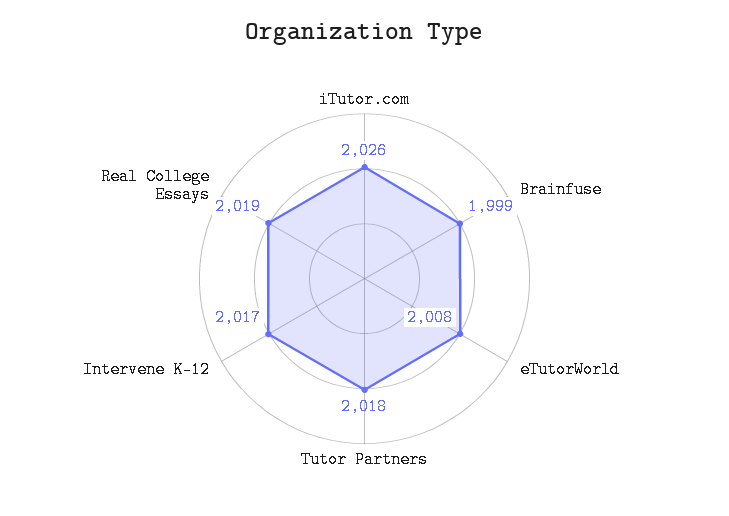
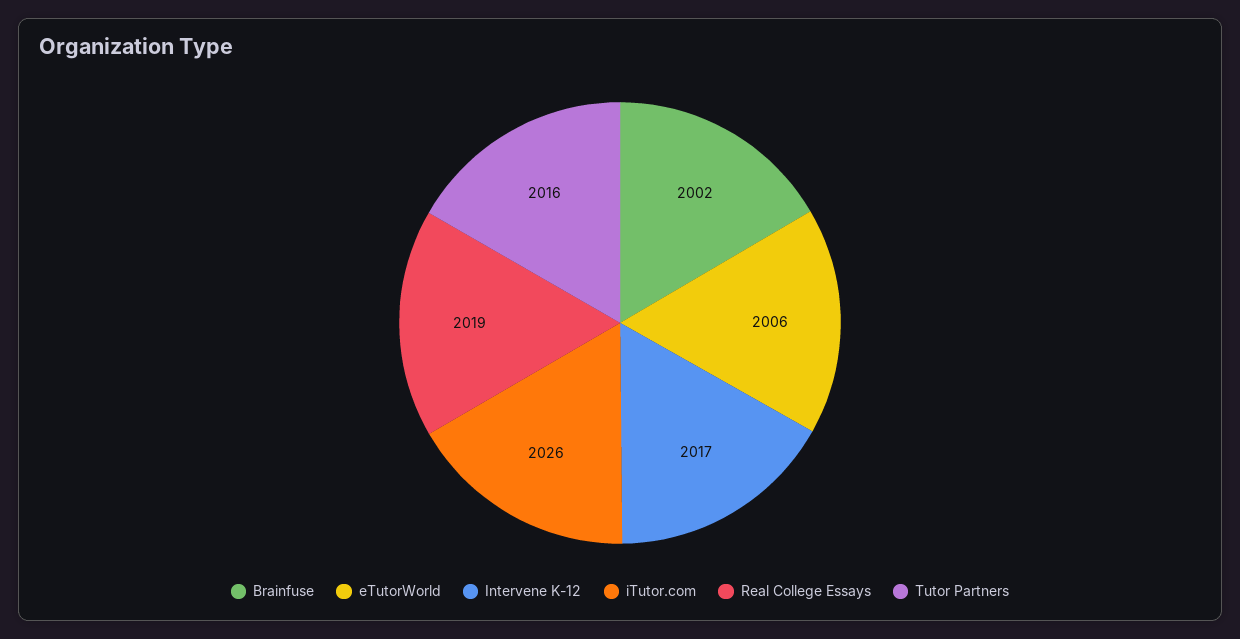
Brainfuse: 1999 -> 2002
eTutorWorld: 2008 -> 2006
Tutor Partners: 2018 -> 2016

